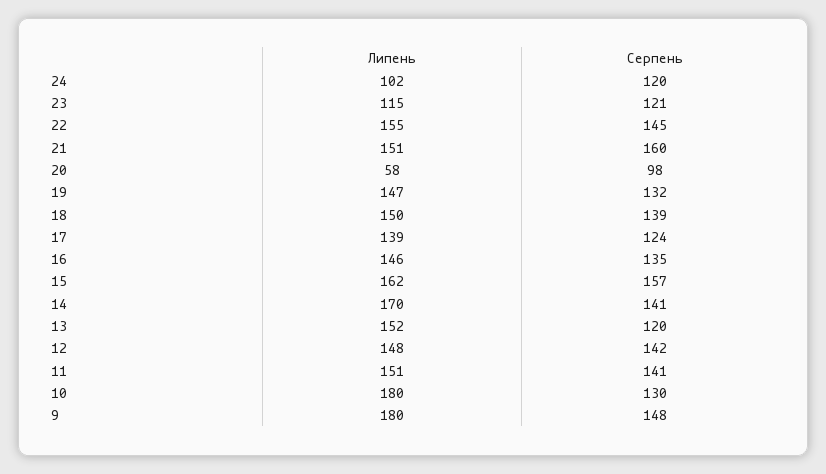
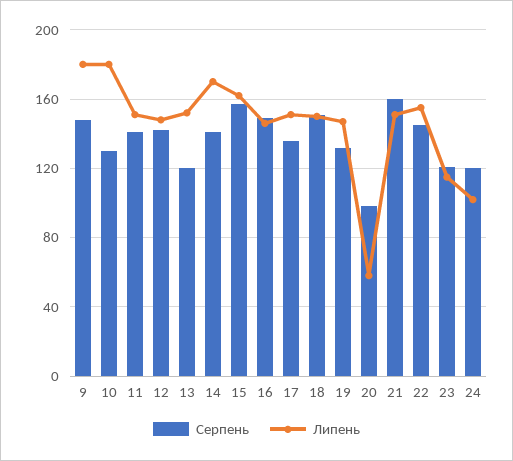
Серпень, 18: 139 -> 150
Липень, 17: 139 -> 150
Серпень, 17: 124 -> 135
Серпень, 16: 135 -> 150

